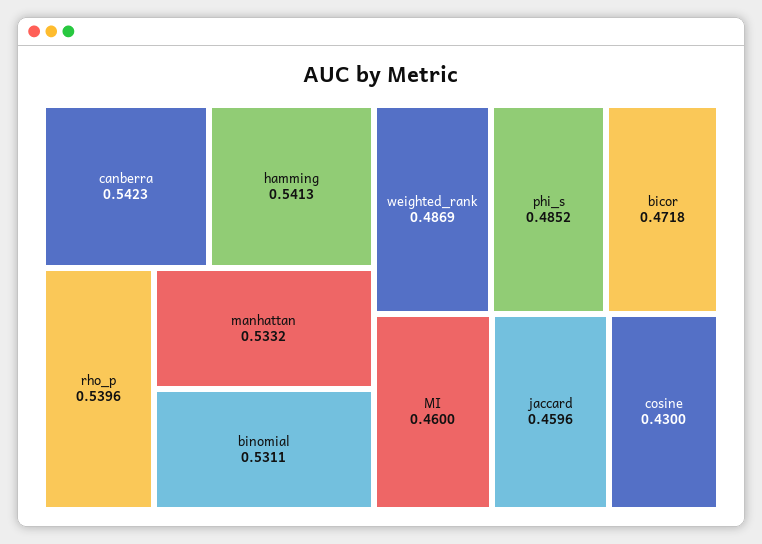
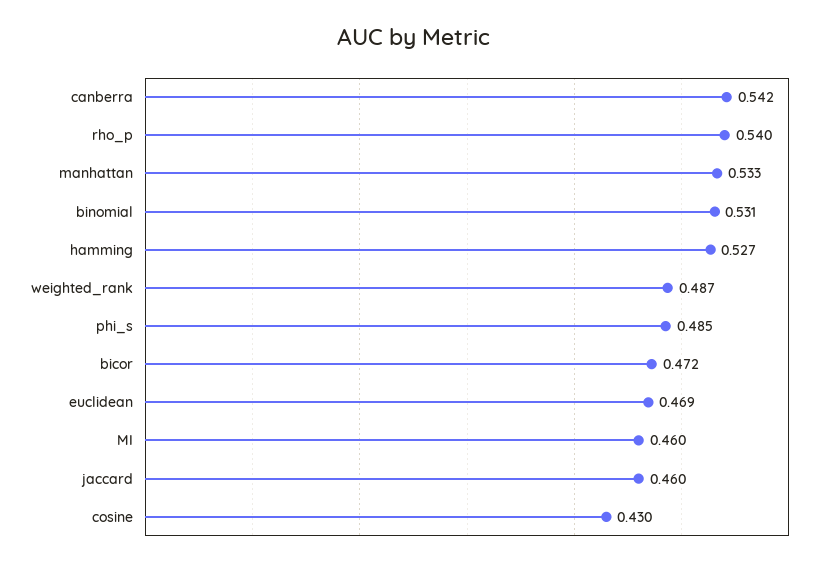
hamming: 0.5413 -> 0.527
euclidean: none -> 0.469

